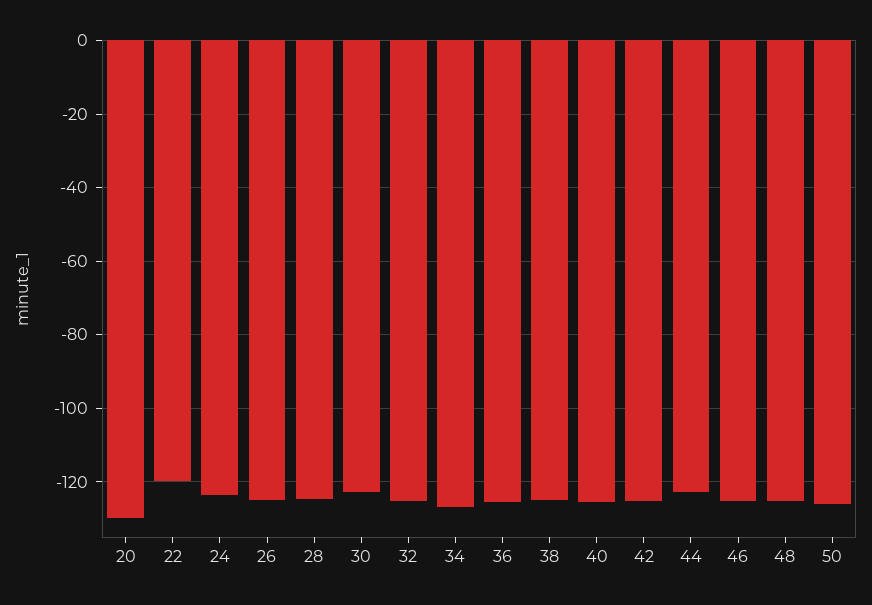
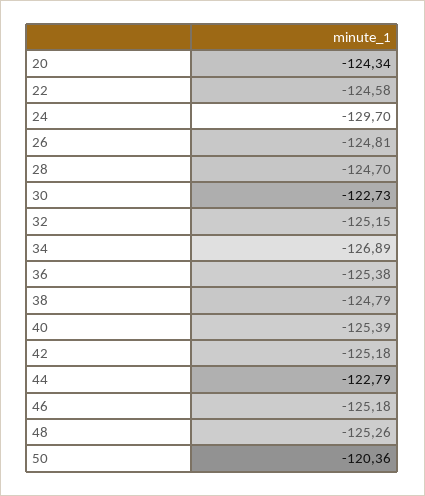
20: -130 -> -124.34
22: -120 -> -124.58
24: -124 -> -129.7
50: -126 -> -120.36

